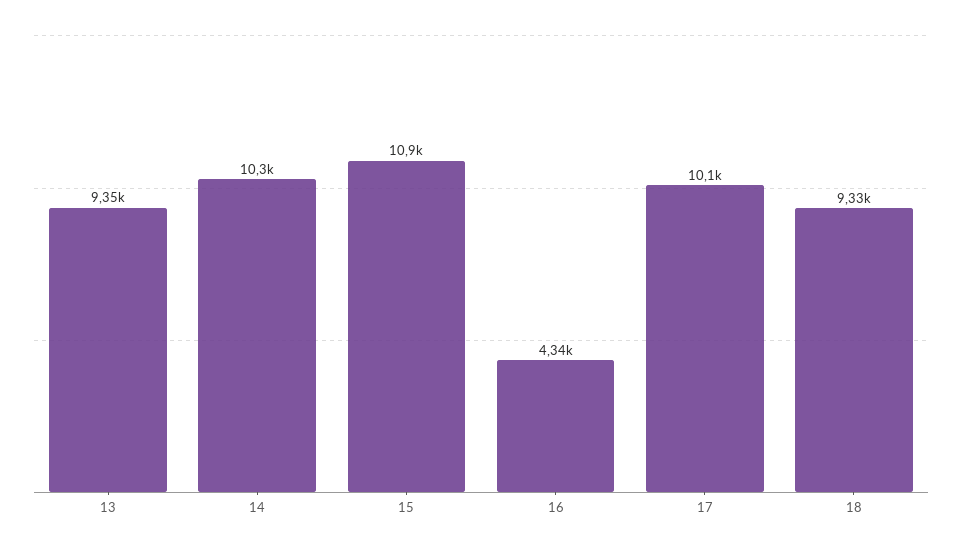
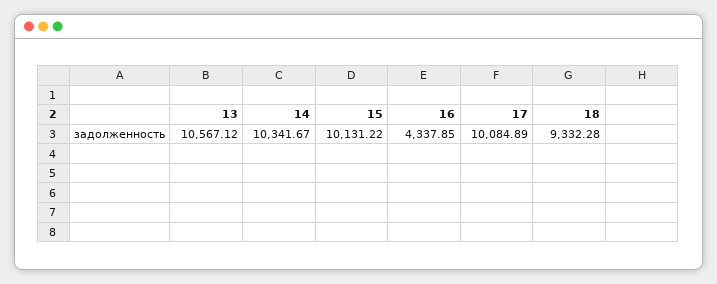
13: 9350 -> 10567.12
15: 10900 -> 10131.22

